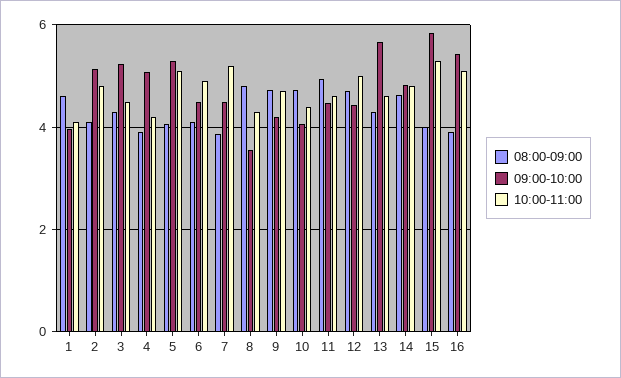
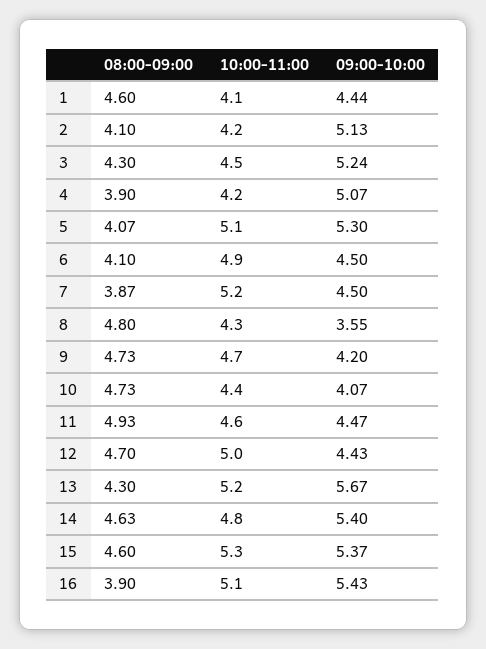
09:00-10:00, 1: 4 -> 4.44
10:00-11:00, 2: 4.8 -> 4.2
10:00-11:00, 13: 4.6 -> 5.2
09:00-10:00, 14: 4.8 -> 5.4
08:00-09:00, 15: 4 -> 4.6
09:00-10:00, 15: 5.8 -> 5.37

